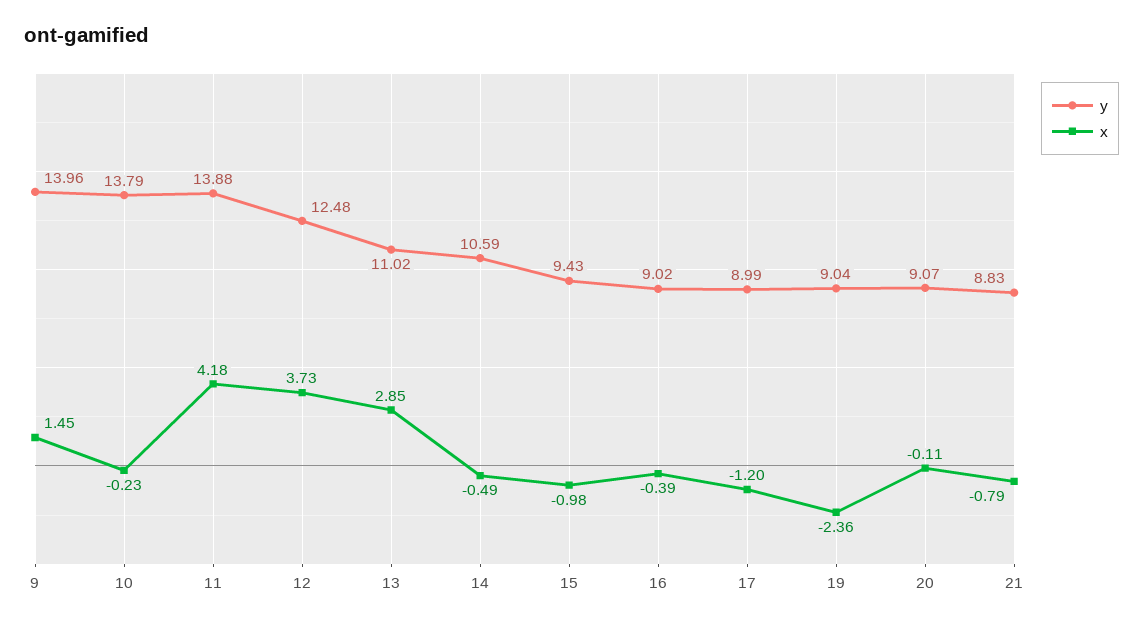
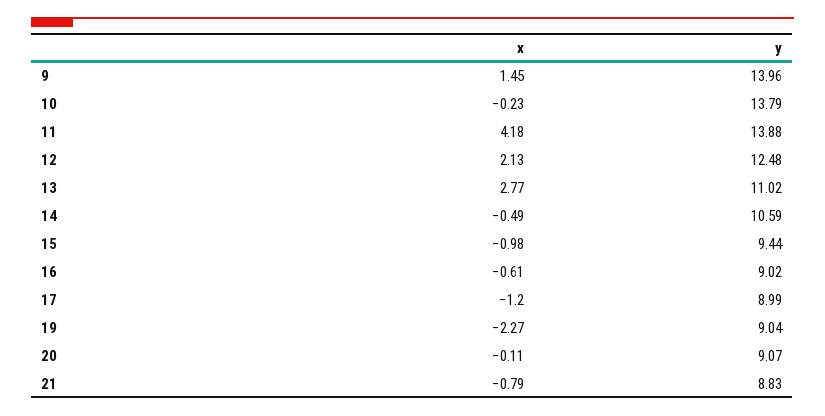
x, 12: 3.73 -> 2.13
x, 13: 2.85 -> 2.77
y, 15: 9.43 -> 9.44
x, 16: -0.39 -> -0.61
x, 19: -2.36 -> -2.27

